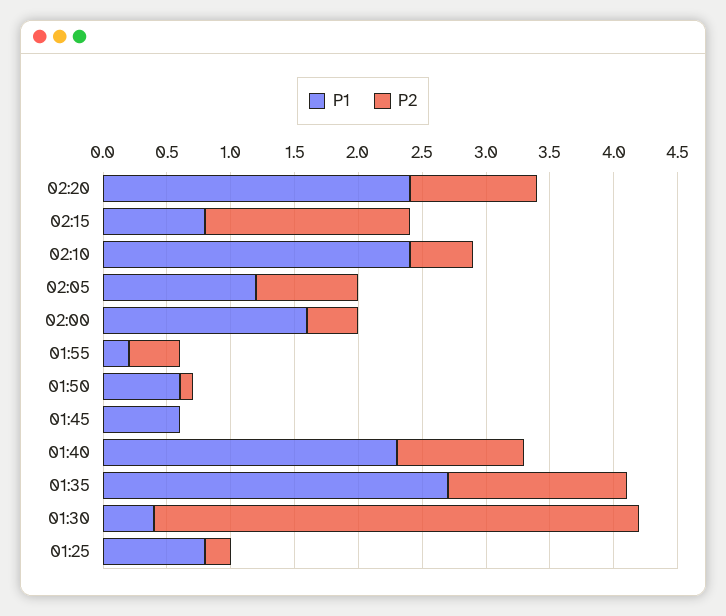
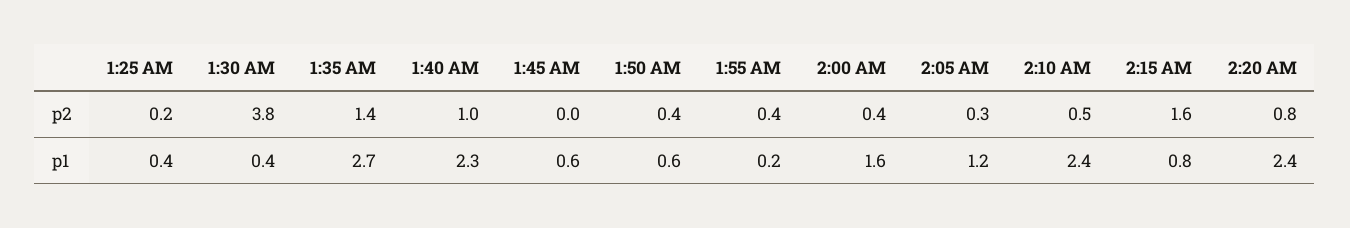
P2, 02:20: 1 -> 0.8
P2, 02:05: 0.8 -> 0.3
P2, 01:50: 0.1 -> 0.4
P1, 01:25: 0.8 -> 0.4

